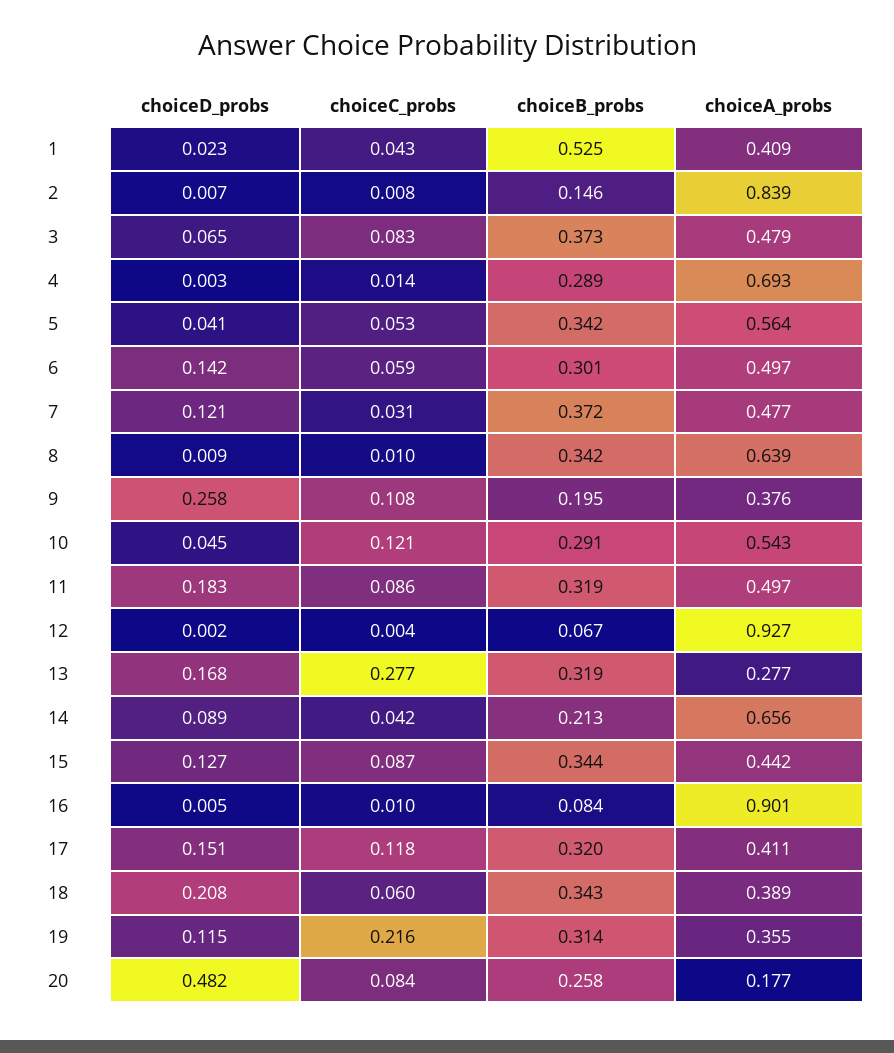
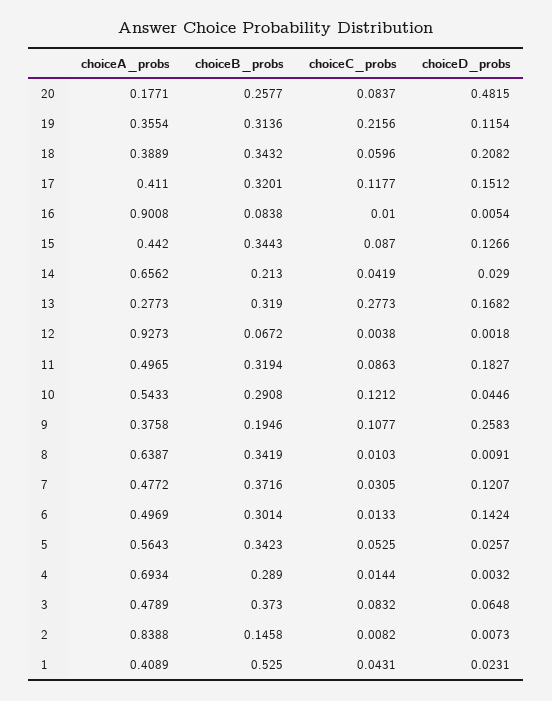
choiceD_probs, 5: 0.041 -> 0.0257
choiceC_probs, 6: 0.059 -> 0.0133
choiceD_probs, 14: 0.089 -> 0.029

